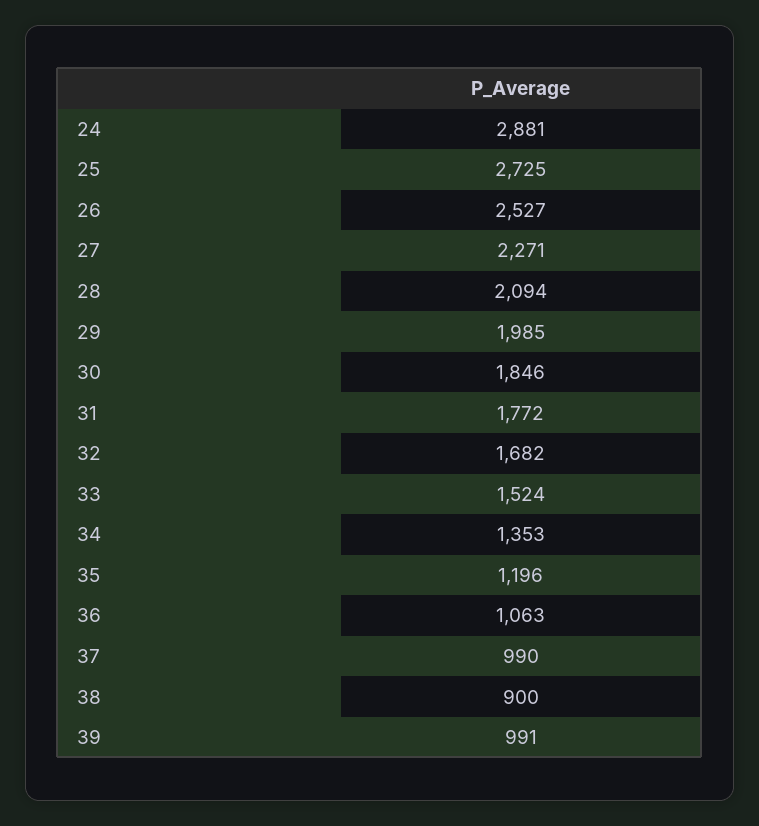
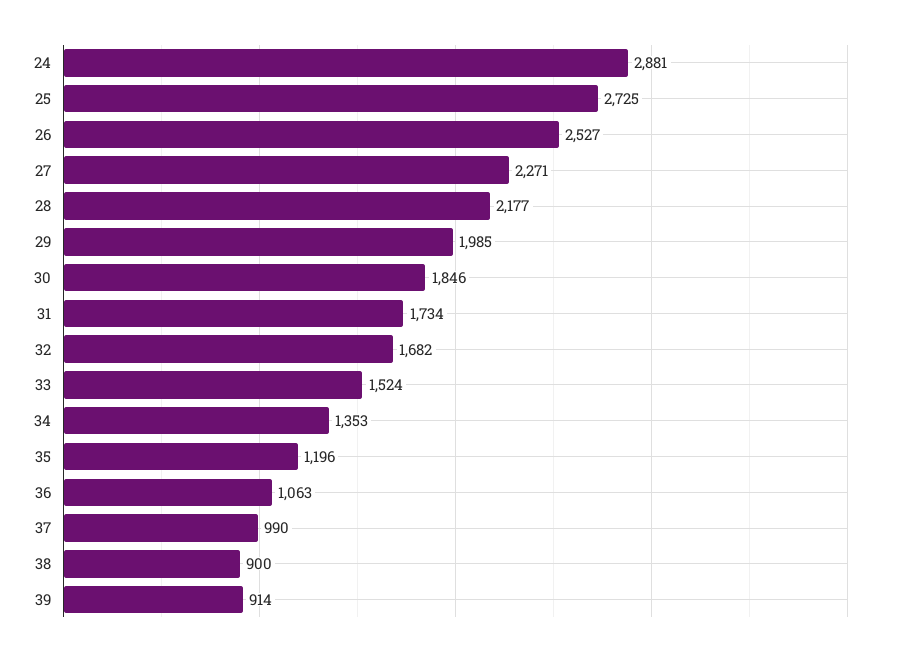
28: 2094 -> 2177
31: 1772 -> 1734
39: 991 -> 914

